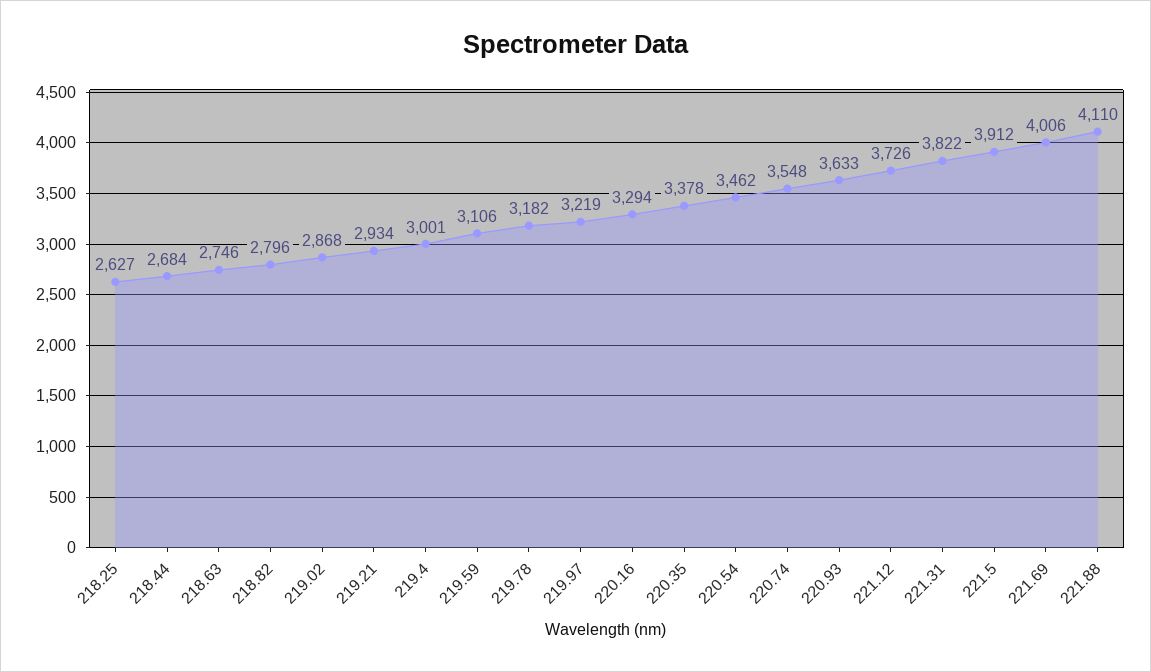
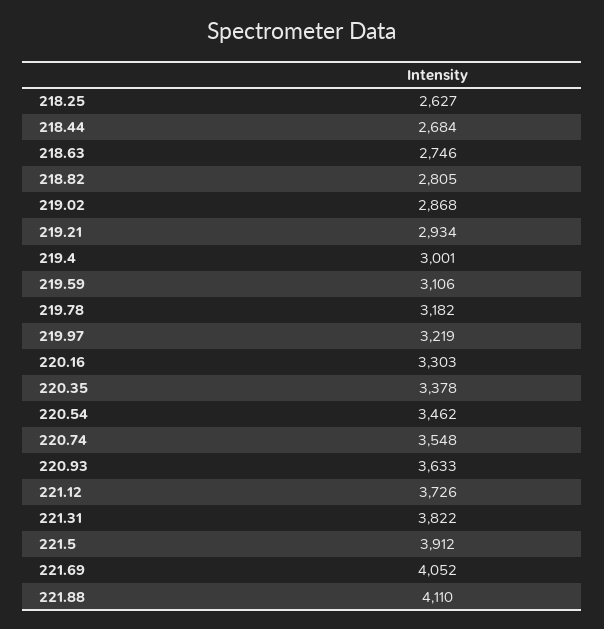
218.82: 2796 -> 2805
220.16: 3294 -> 3303
221.69: 4006 -> 4052

